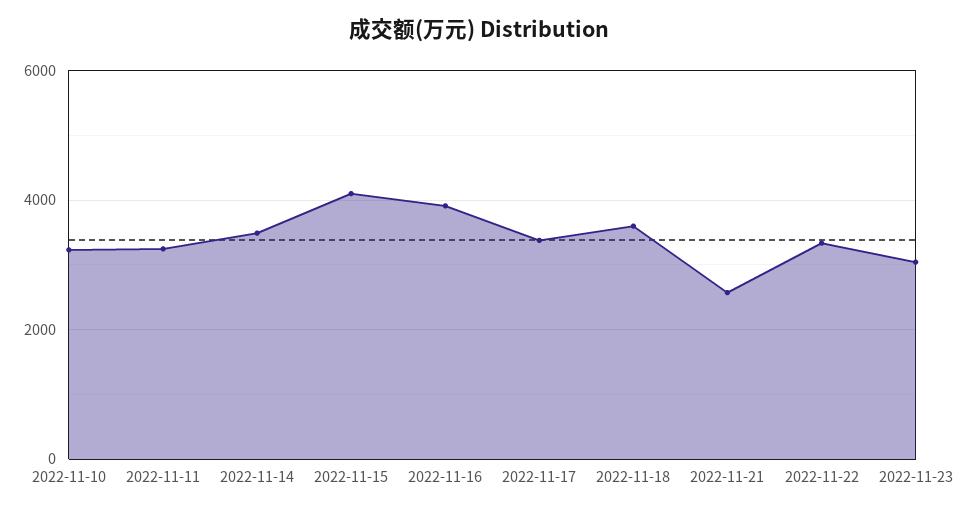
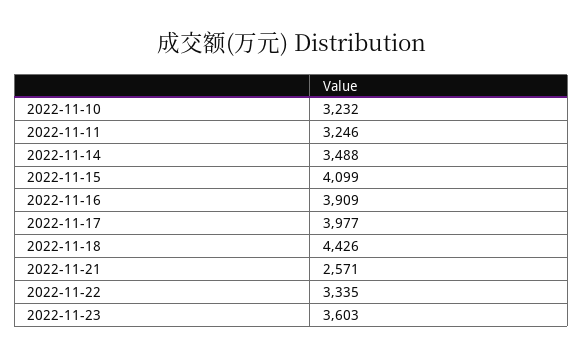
2022-11-17: 3400 -> 3977
2022-11-18: 3600 -> 4426
2022-11-23: 3000 -> 3603

